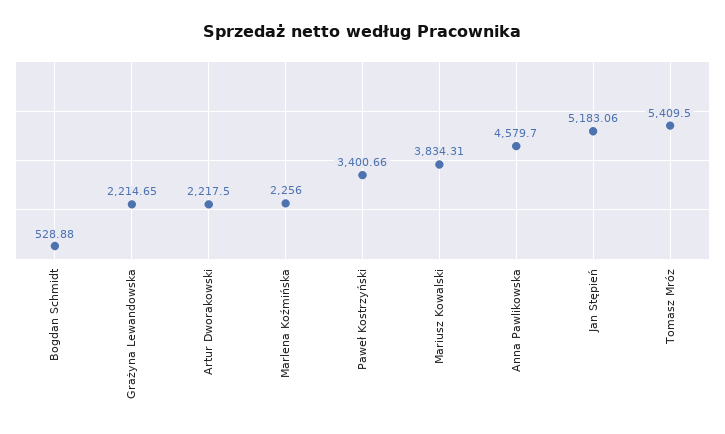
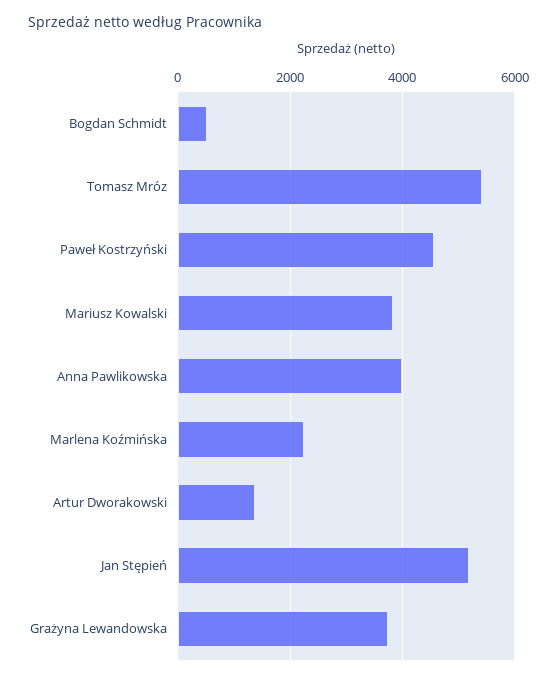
Grażyna Lewandowska: 2214.65 -> 3800
Artur Dworakowski: 2217.5 -> 1400
Paweł Kostrzyński: 3400.66 -> 4600
Anna Pawlikowska: 4579.7 -> 4000

